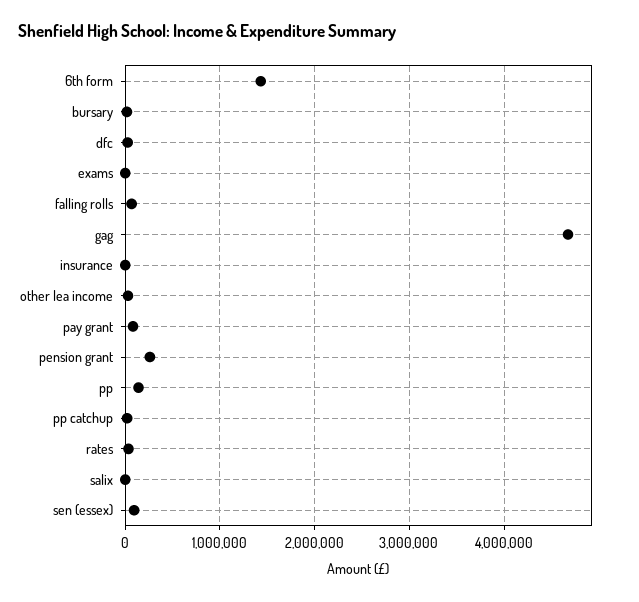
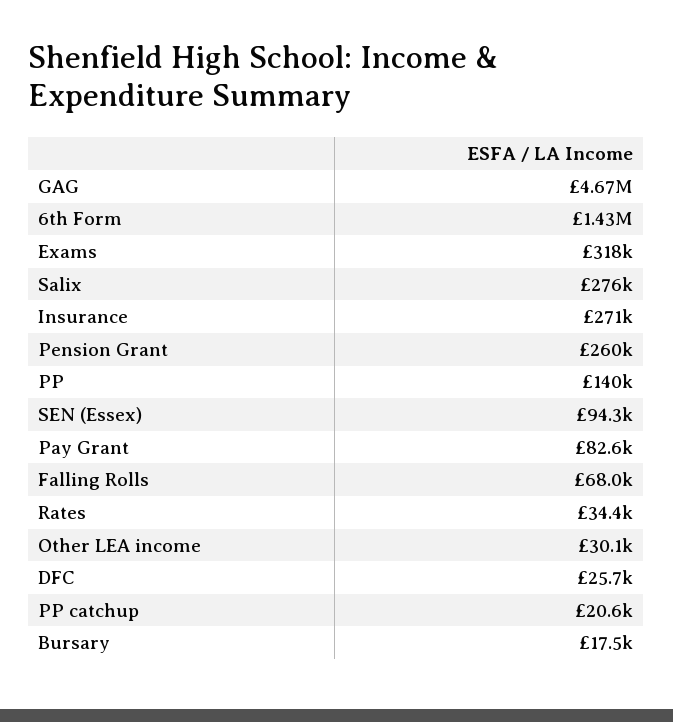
exams: 0 -> 318000
insurance: 0 -> 271000
salix: 0 -> 276000

